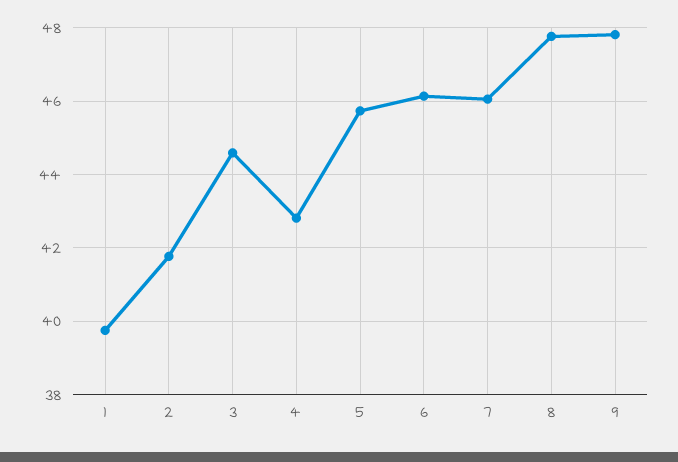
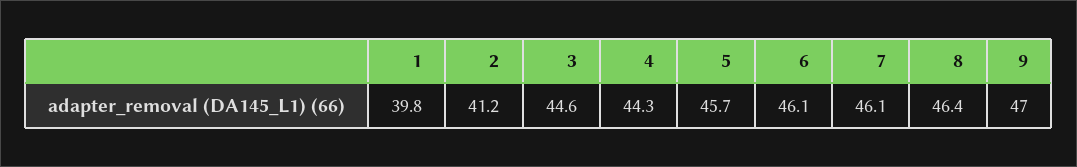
2: 41.8 -> 41.2
4: 42.8 -> 44.3
8: 47.8 -> 46.4
9: 47.8 -> 47

